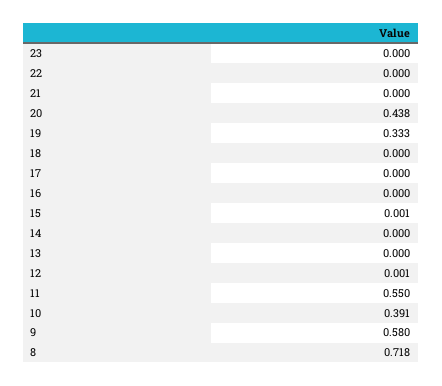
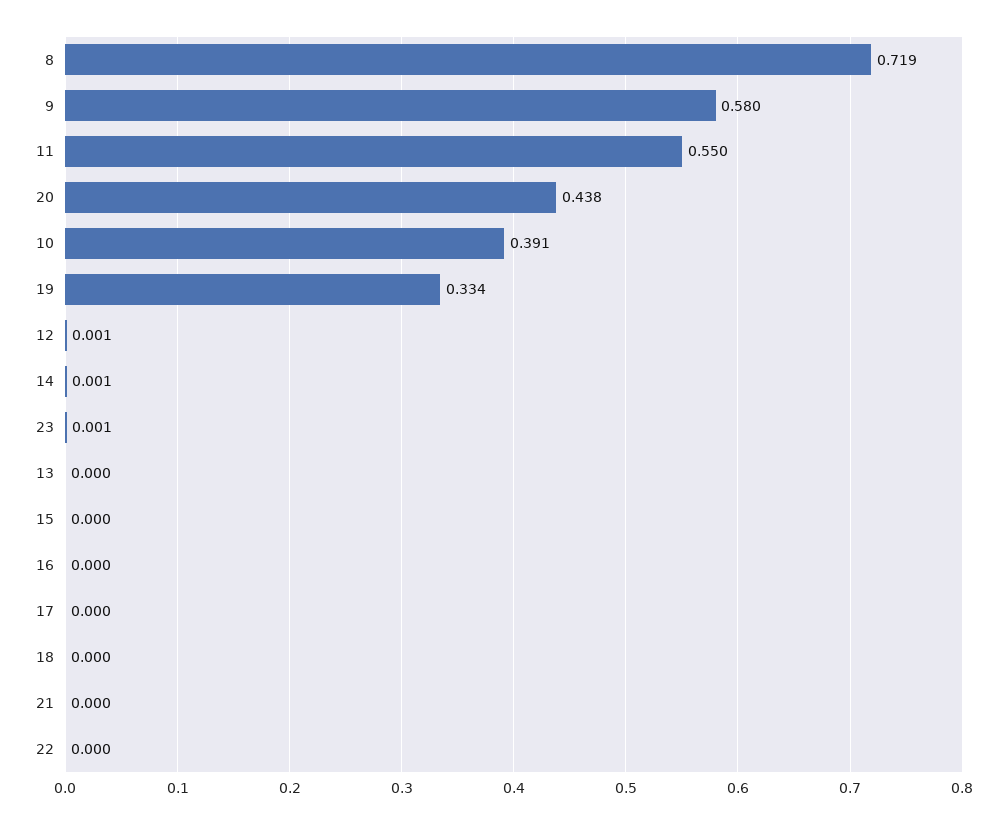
23: 0 -> 0.001
19: 0.333 -> 0.334
15: 0.001 -> 0
14: 0 -> 0.001
8: 0.718 -> 0.719

